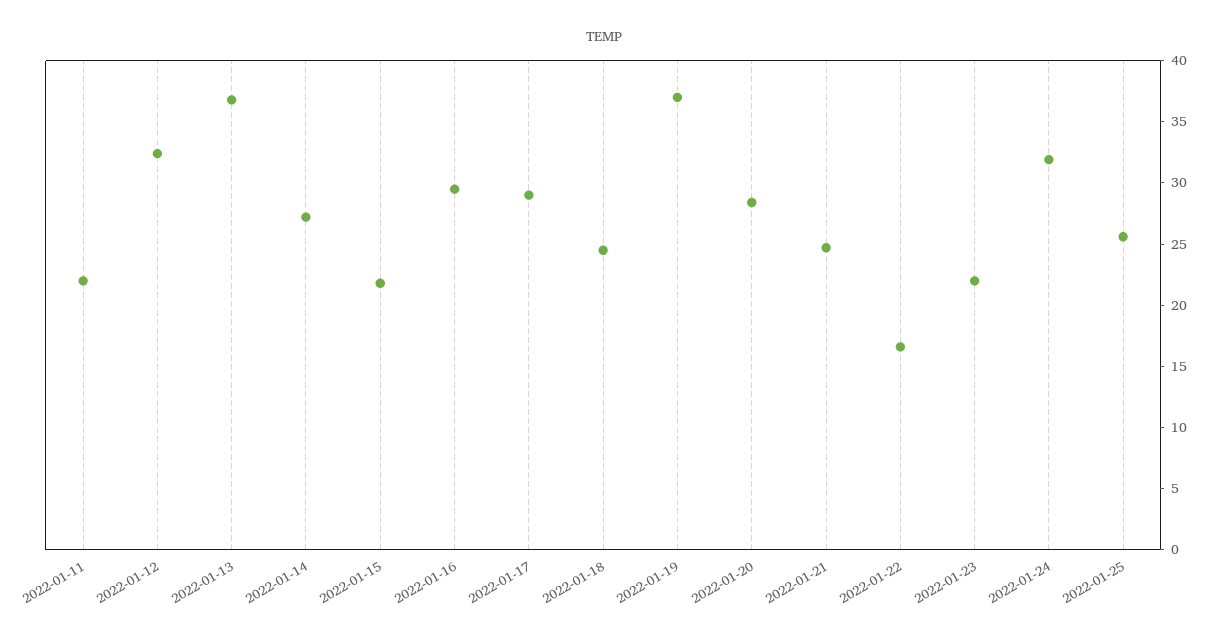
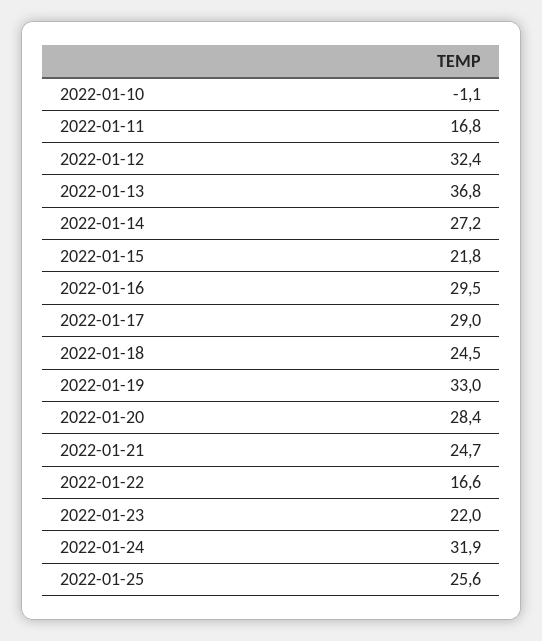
2022-01-11: 22 -> 16.8
2022-01-19: 37 -> 33
2022-01-10: none -> -1.1

